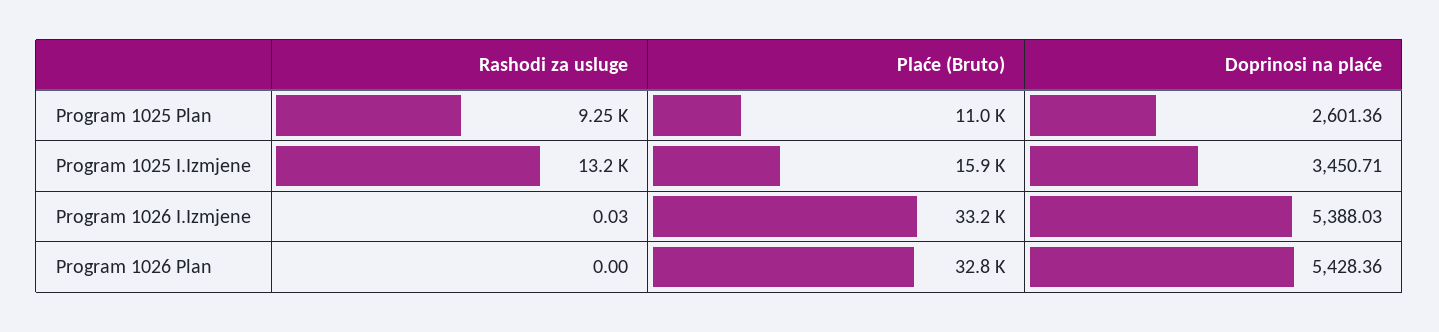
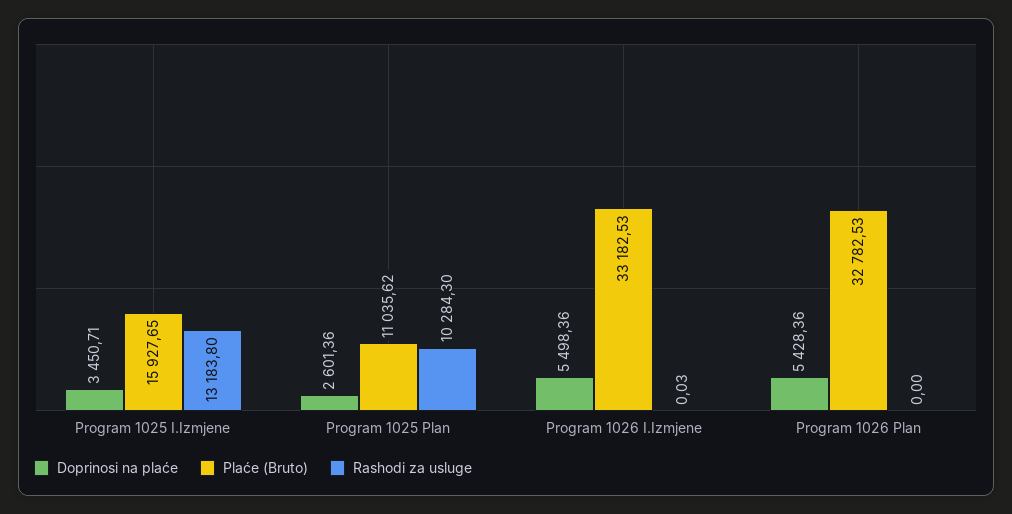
Rashodi za usluge, Program 1025 Plan: 9250 -> 10284.3
Doprinosi na plaće, Program 1026 I.Izmjene: 5388.03 -> 5498.36

